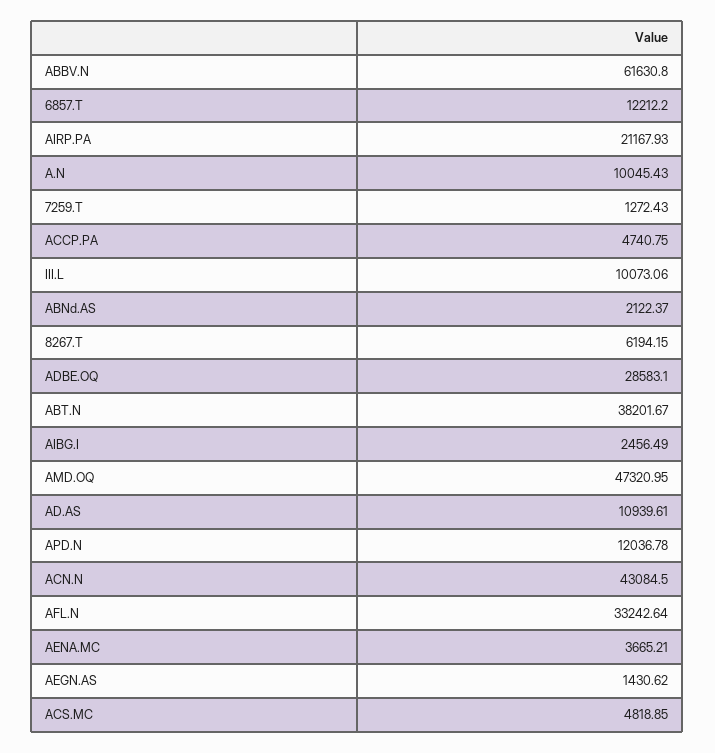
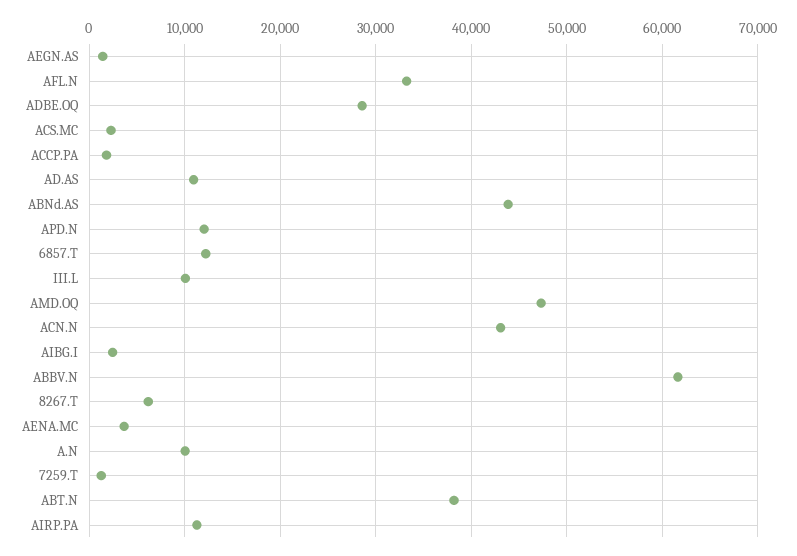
AIRP.PA: 21167.93 -> 11000
ACCP.PA: 4740.75 -> 2000
ABNd.AS: 2122.37 -> 44000
ACS.MC: 4818.85 -> 2000

